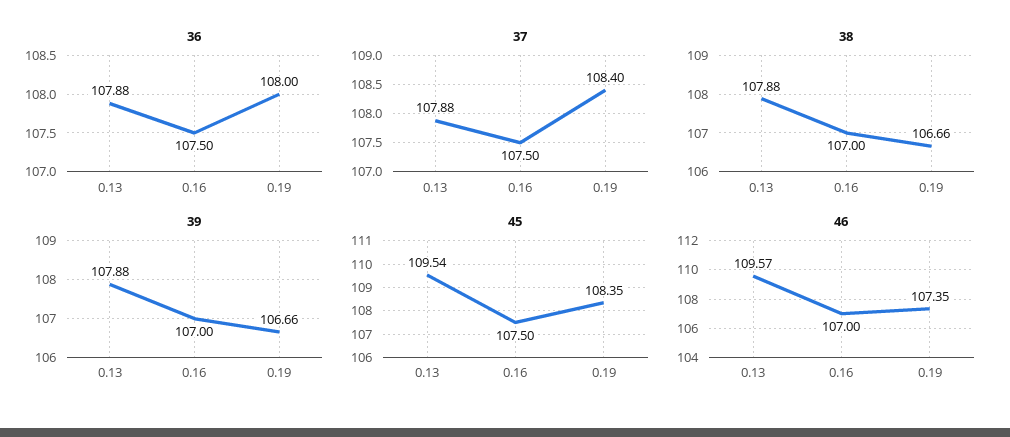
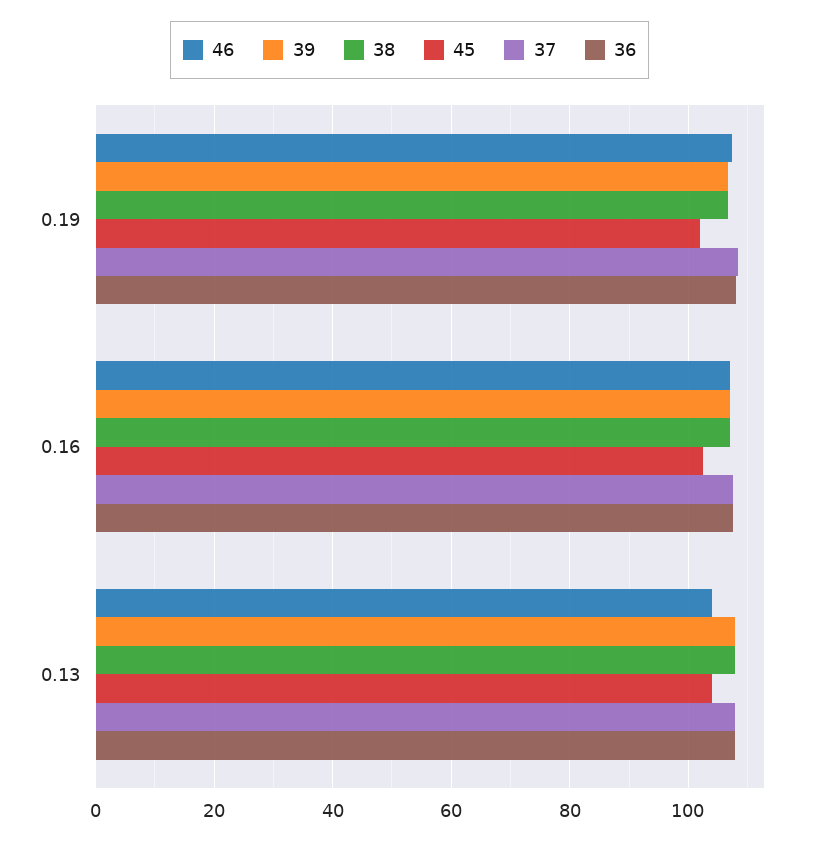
45, 0.13: 109.54 -> 104
45, 0.16: 107.5 -> 102
45, 0.19: 108.35 -> 102
46, 0.13: 109.57 -> 104

